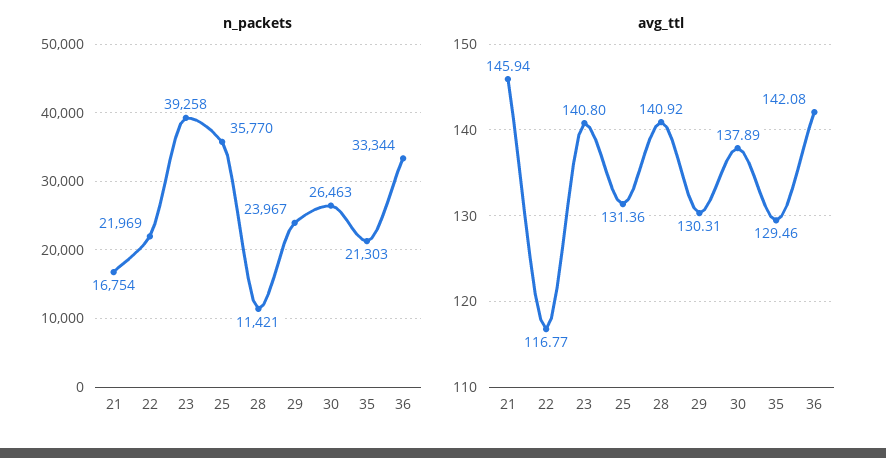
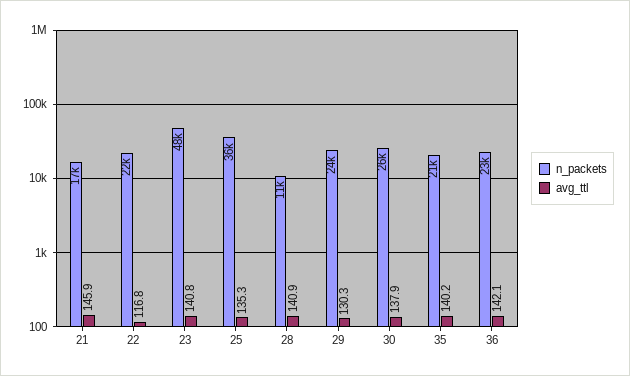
n_packets, 23: 39258 -> 48000
n_packets, 36: 33344 -> 23000
avg_ttl, 25: 131.36 -> 135.3
avg_ttl, 35: 129.46 -> 140.2

